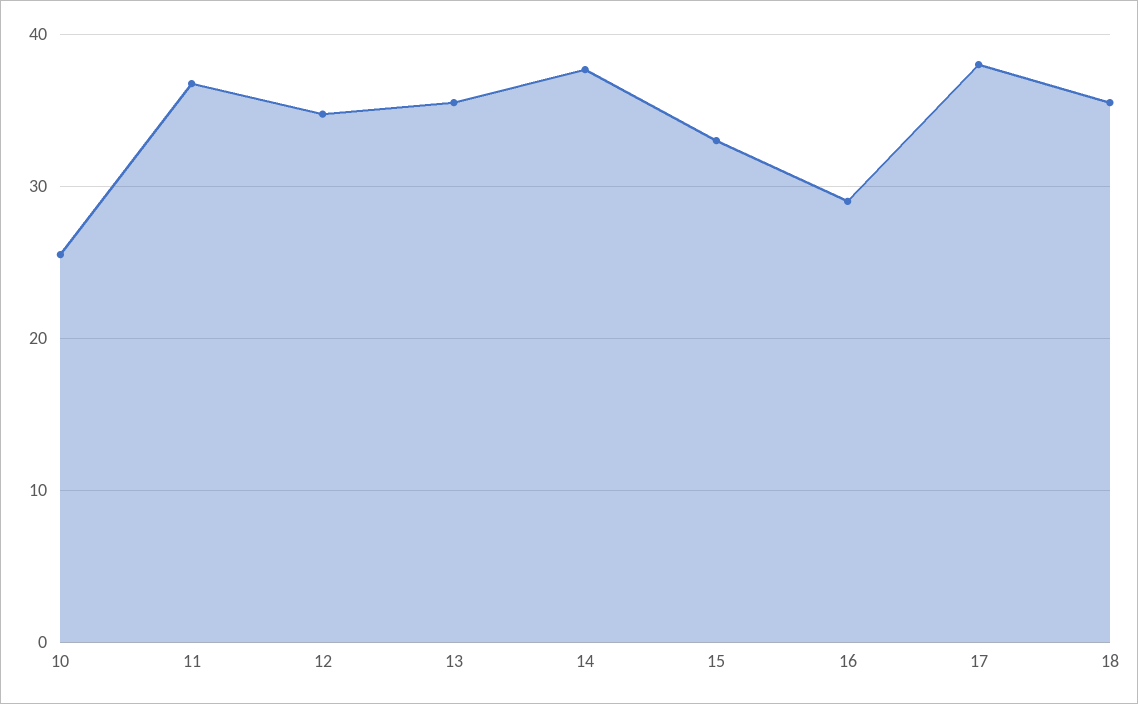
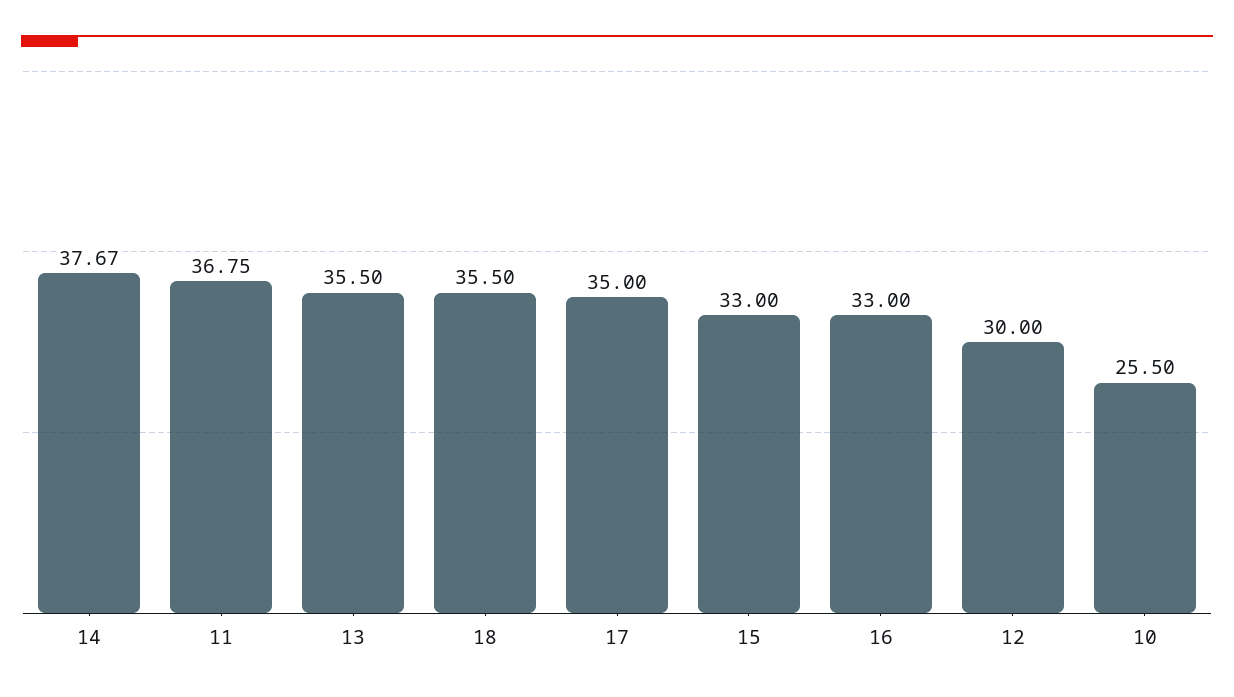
12: 35 -> 30
16: 29 -> 33
17: 38 -> 35

